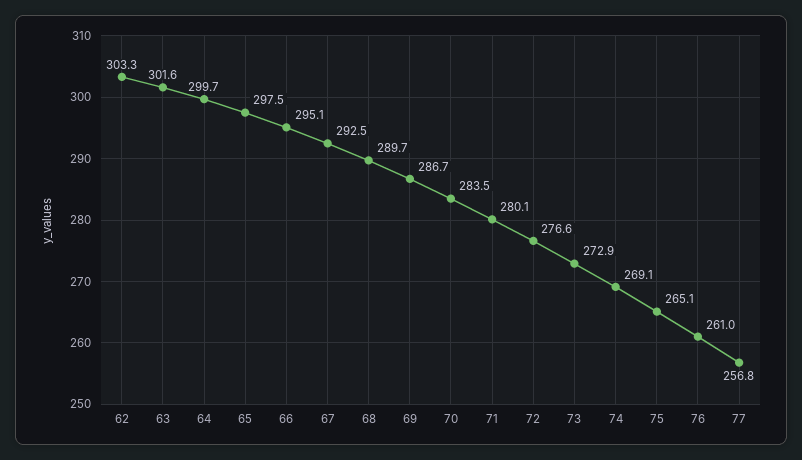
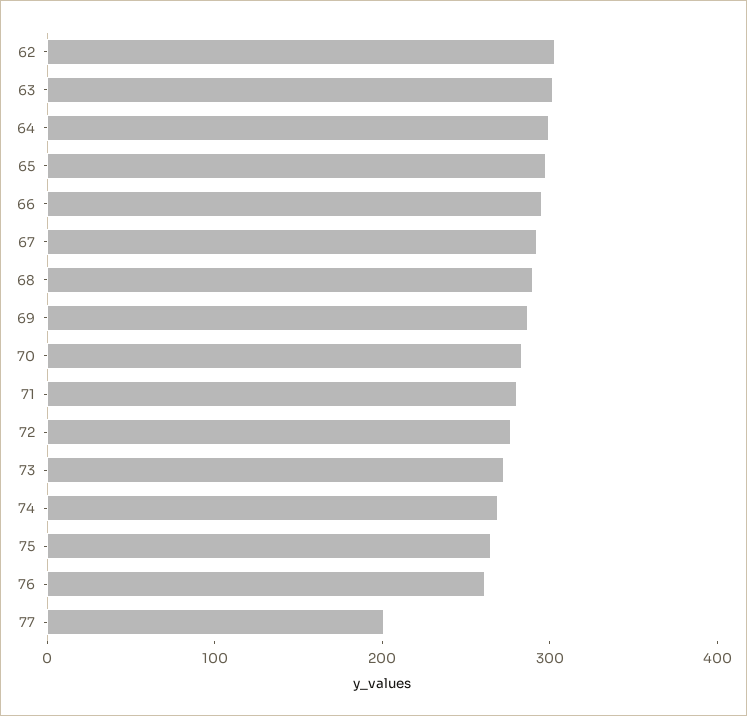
77: 256.8 -> 200

